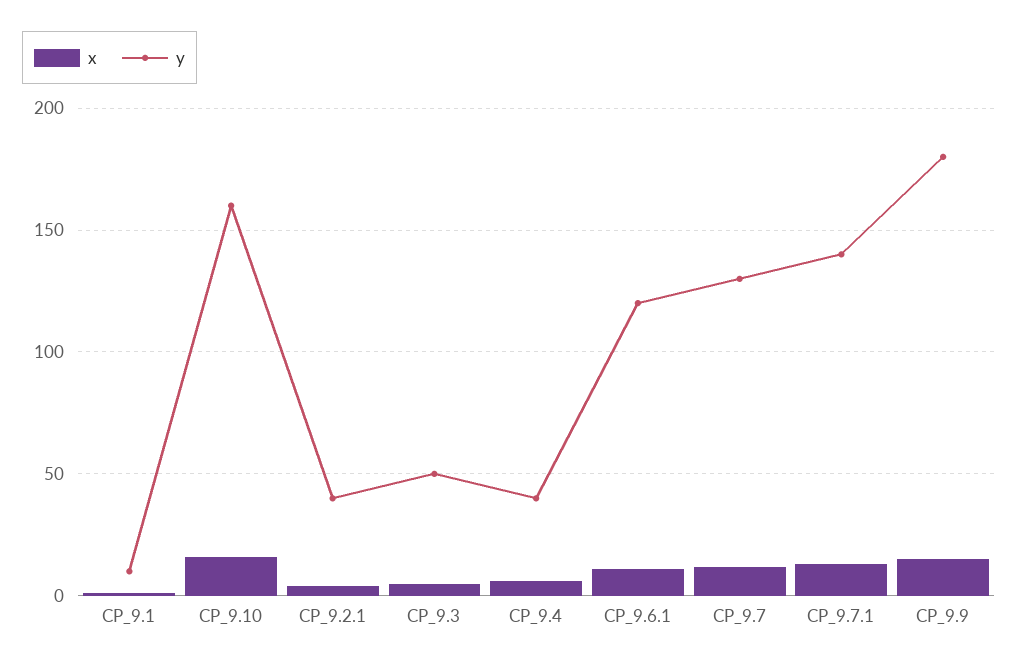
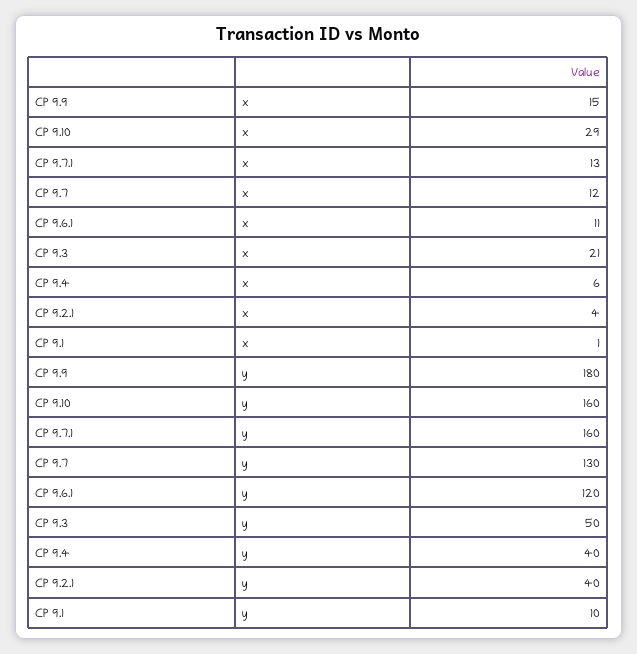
x, CP_9.10: 15 -> 29
x, CP_9.3: 5 -> 21
y, CP_9.7.1: 140 -> 160

